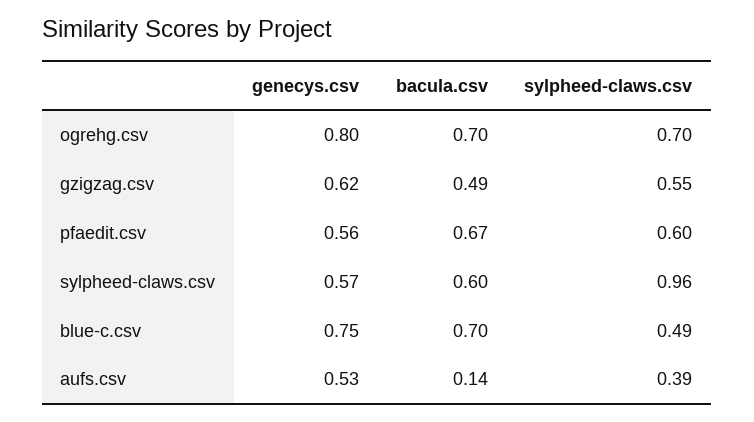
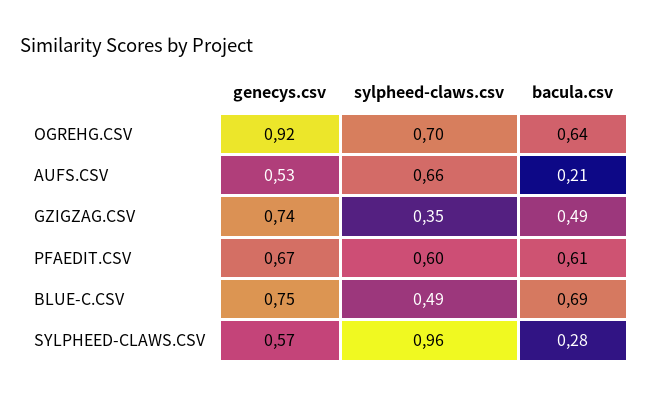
genecys.csv, ogrehg.csv: 0.8 -> 0.92
bacula.csv, ogrehg.csv: 0.7 -> 0.64
genecys.csv, gzigzag.csv: 0.62 -> 0.74
sylpheed-claws.csv, gzigzag.csv: 0.55 -> 0.35
genecys.csv, pfaedit.csv: 0.56 -> 0.67
bacula.csv, pfaedit.csv: 0.67 -> 0.61
bacula.csv, sylpheed-claws.csv: 0.6 -> 0.28
bacula.csv, blue-c.csv: 0.7 -> 0.69
bacula.csv, aufs.csv: 0.14 -> 0.21
sylpheed-claws.csv, aufs.csv: 0.39 -> 0.66

